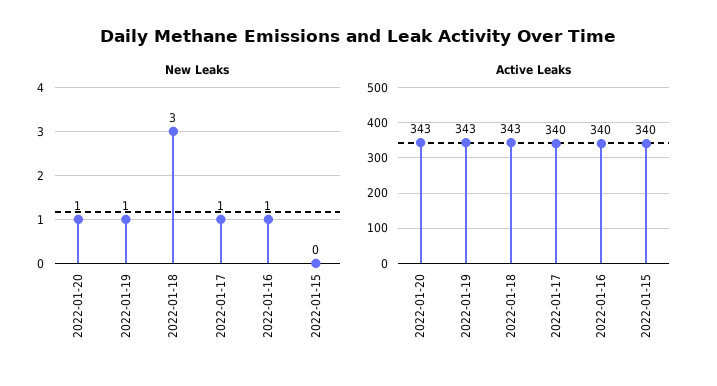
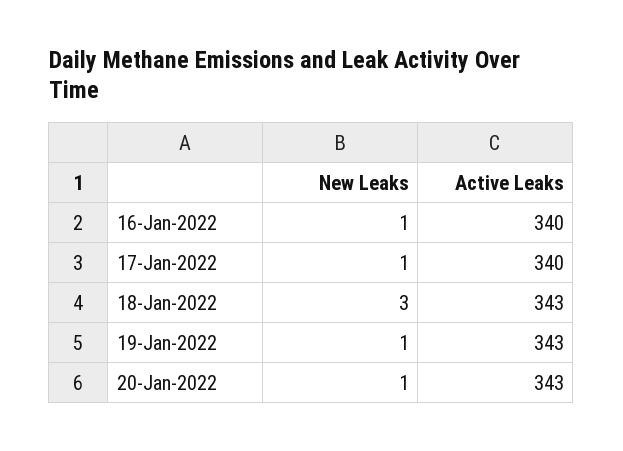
New Leaks, 2022-01-15: 0 -> none
Active Leaks, 2022-01-15: 340 -> none

